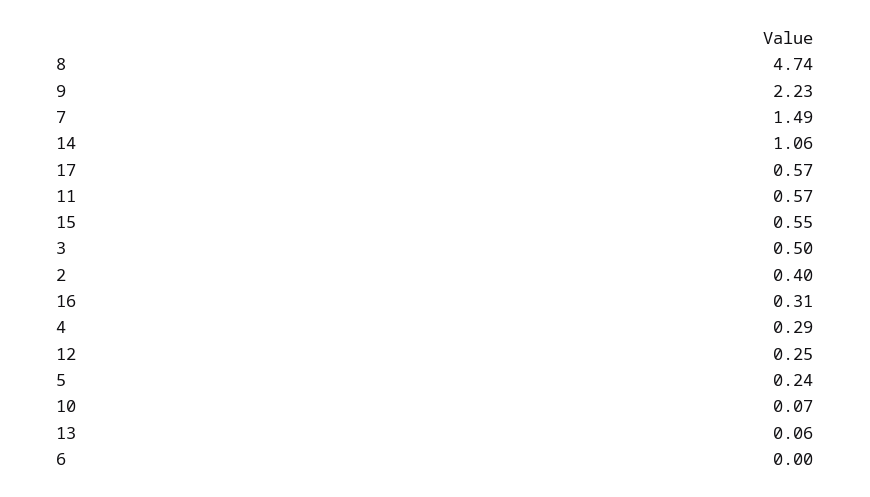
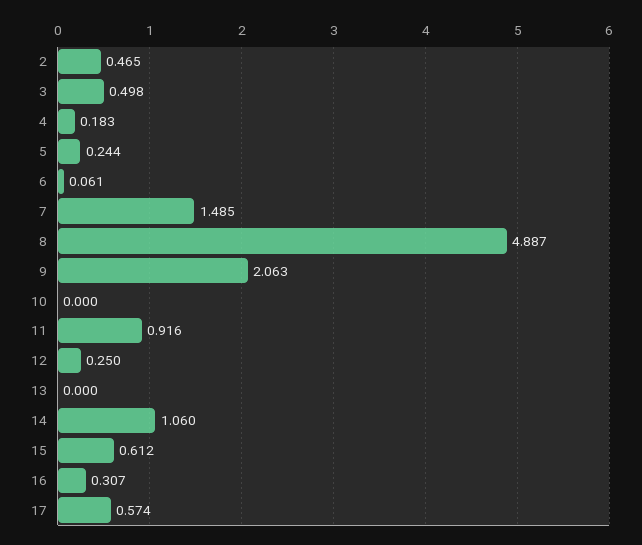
8: 4.74 -> 4.887
9: 2.23 -> 2.063
11: 0.57 -> 0.916
15: 0.55 -> 0.612
2: 0.4 -> 0.465
4: 0.29 -> 0.183
10: 0.07 -> 0
13: 0.06 -> 0
6: 0 -> 0.061

